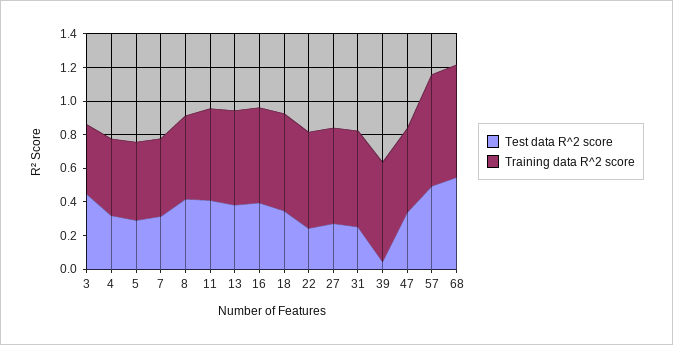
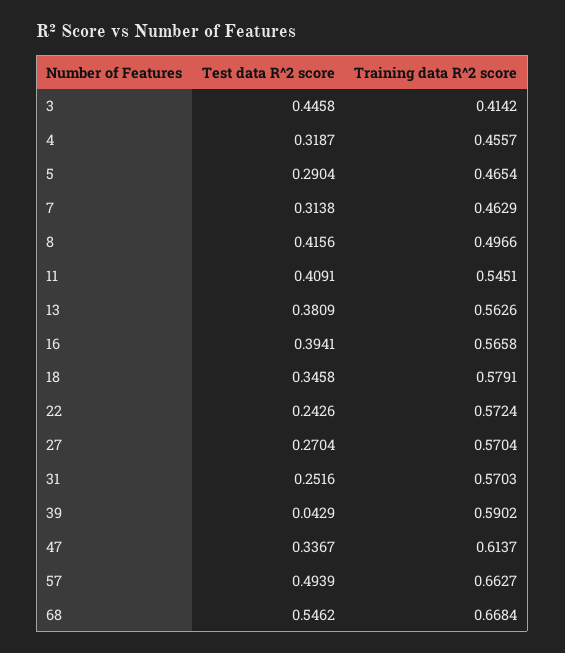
Training data R^2 score, 47: 0.5 -> 0.6137

